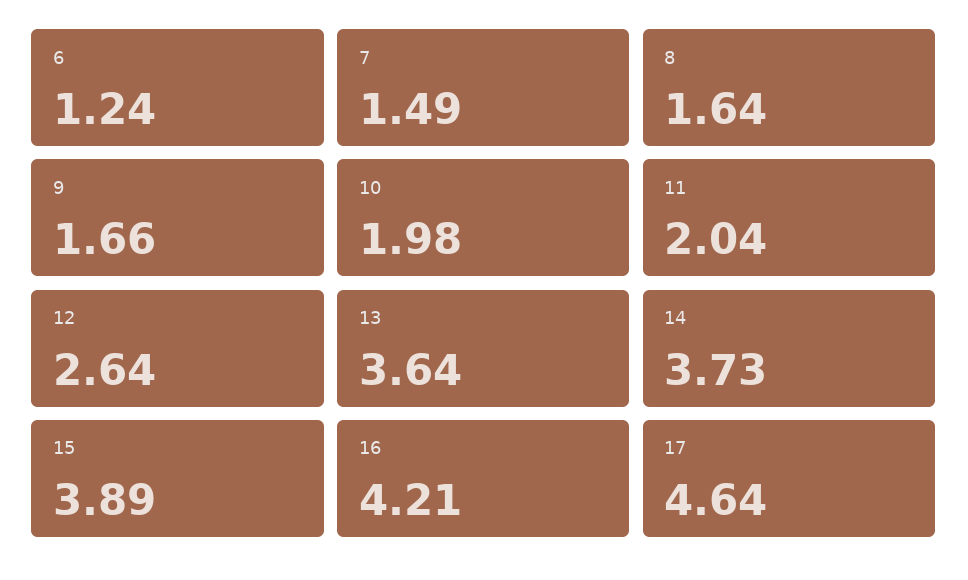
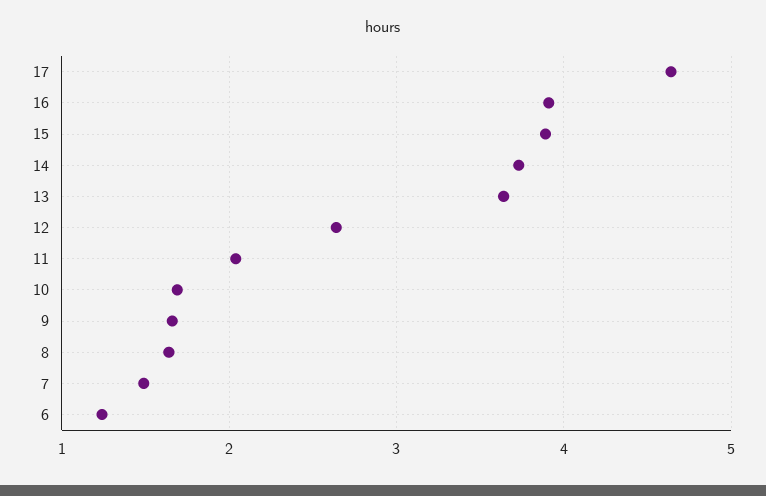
10: 1.98 -> 1.7
16: 4.21 -> 3.9

